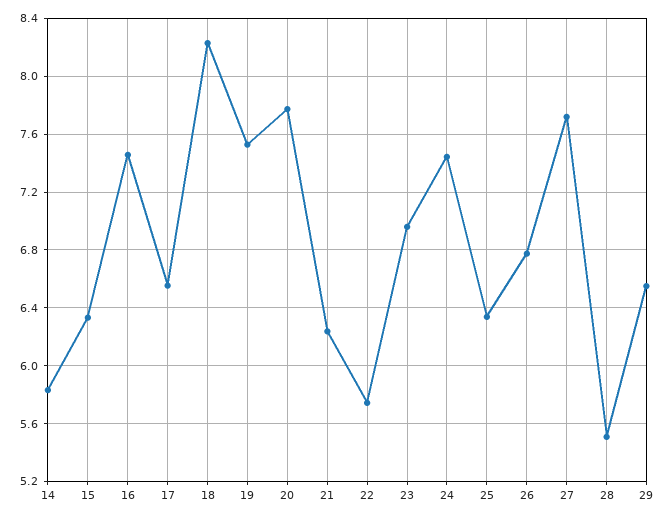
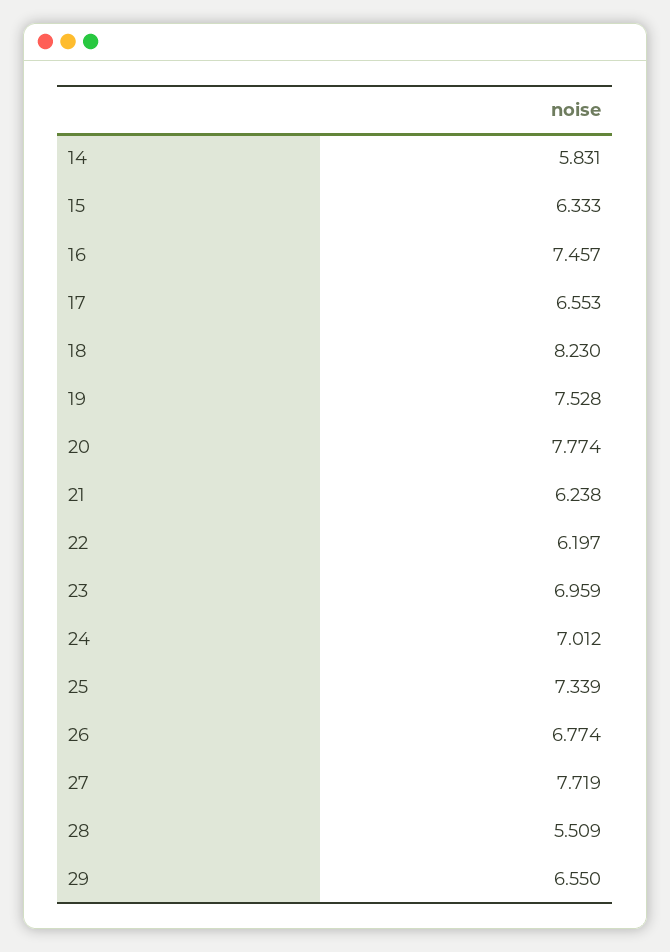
22: 5.75 -> 6.197
24: 7.45 -> 7.012
25: 6.35 -> 7.339

